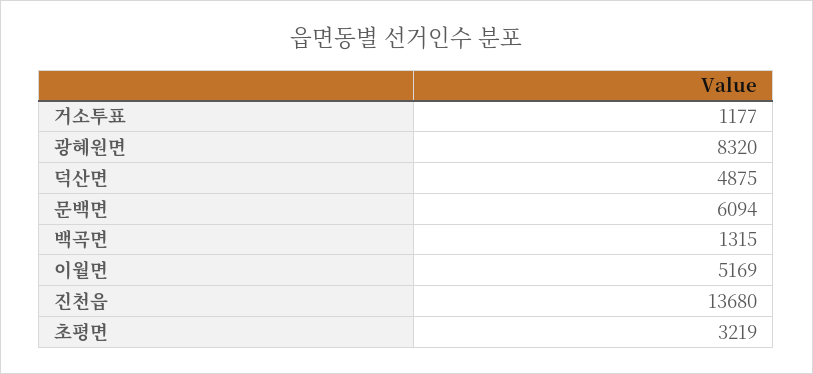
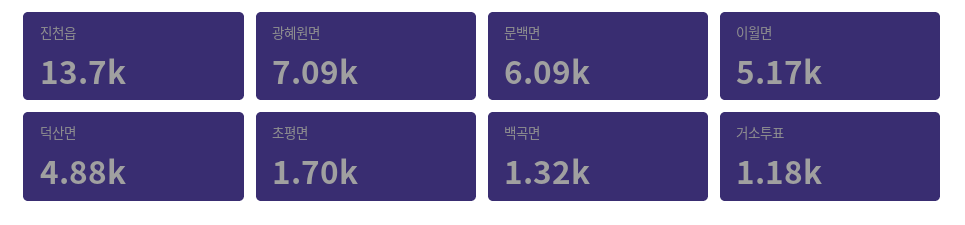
광혜원면: 8320 -> 7090
초평면: 3219 -> 1700

